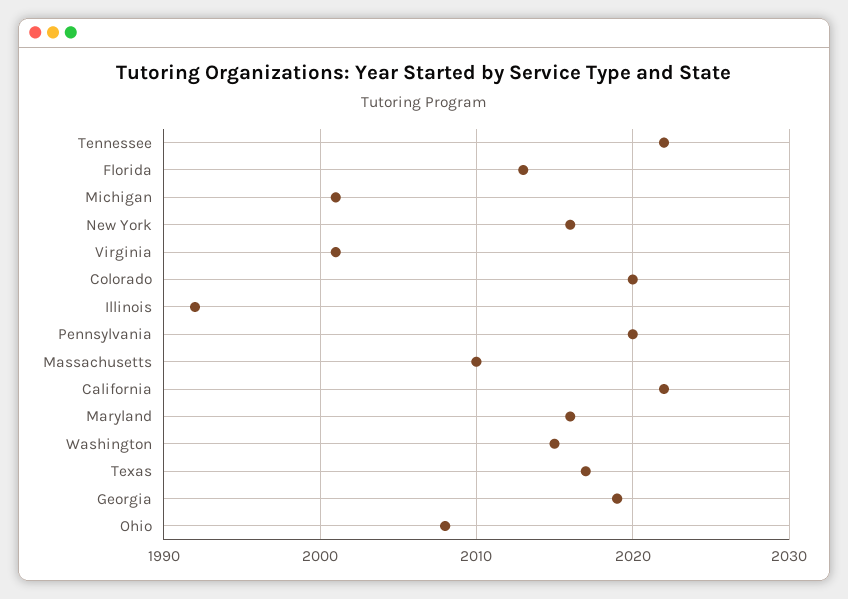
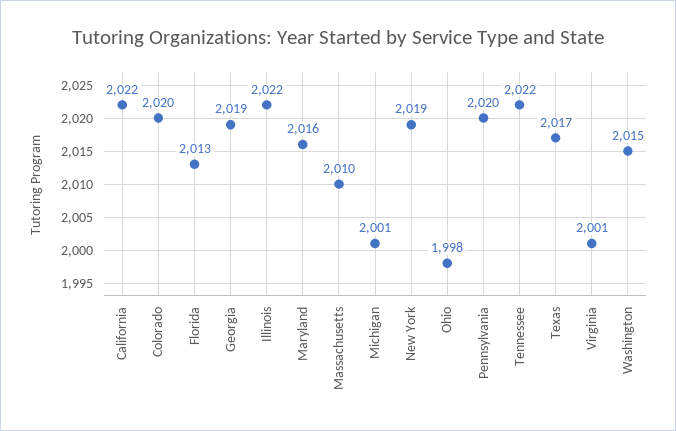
New York: 2016 -> 2019
Illinois: 1992 -> 2022
Ohio: 2008 -> 1998

